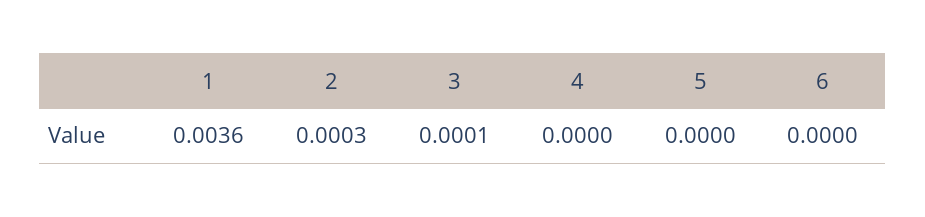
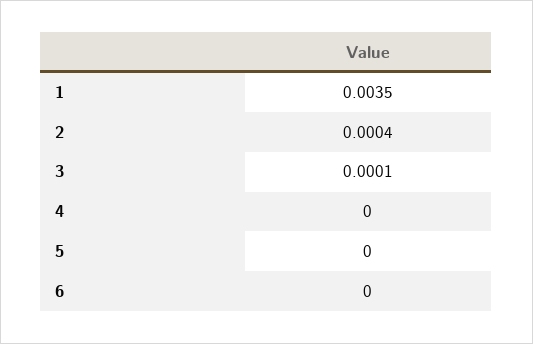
1: 0.0036 -> 0.0035
2: 0.0003 -> 0.0004

